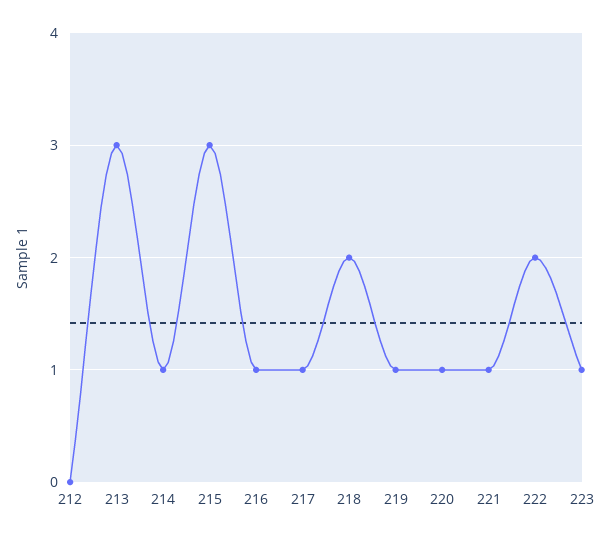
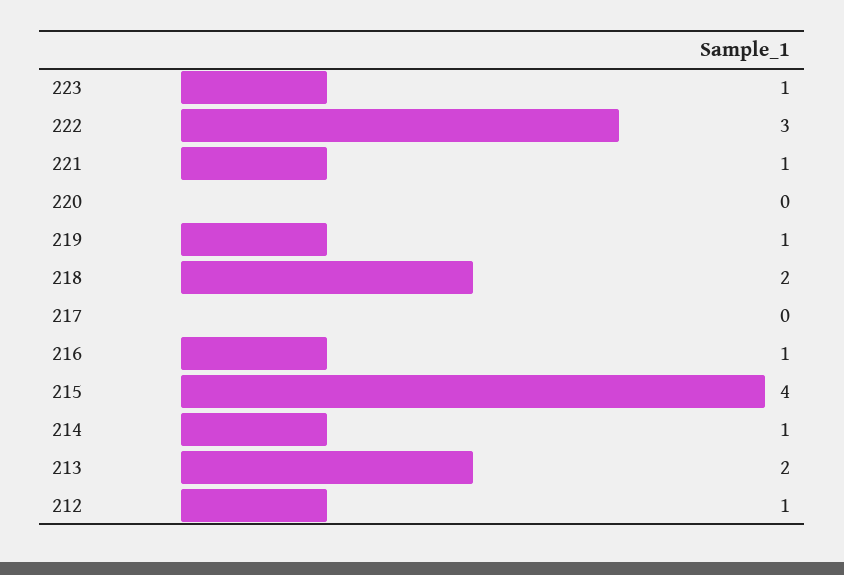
212: 0 -> 1
213: 3 -> 2
215: 3 -> 4
217: 1 -> 0
220: 1 -> 0
222: 2 -> 3

